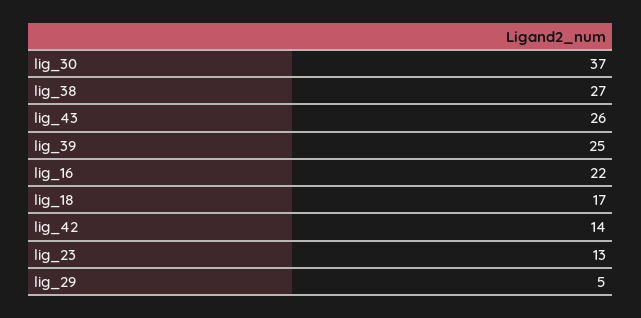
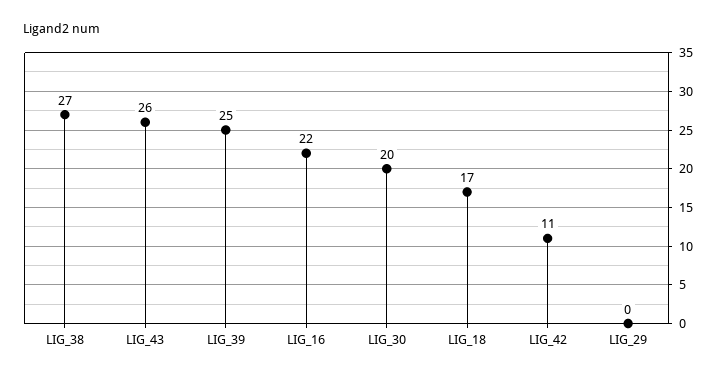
lig_30: 37 -> 20
lig_42: 14 -> 11
lig_23: 13 -> none
lig_29: 5 -> 0

